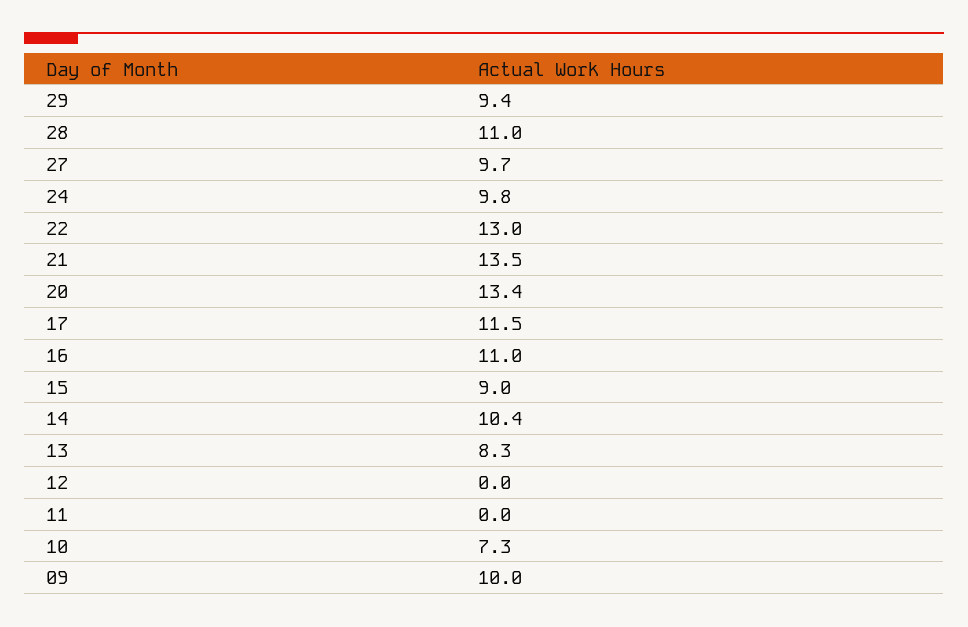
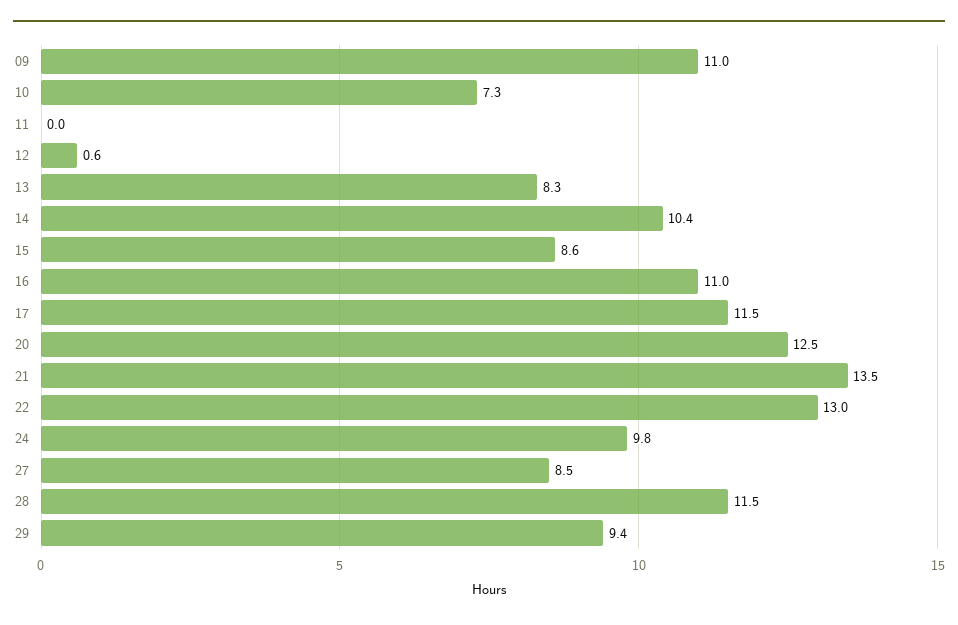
28: 11 -> 11.5
27: 9.7 -> 8.5
20: 13.4 -> 12.5
15: 9 -> 8.6
12: 0 -> 0.6
09: 10 -> 11

